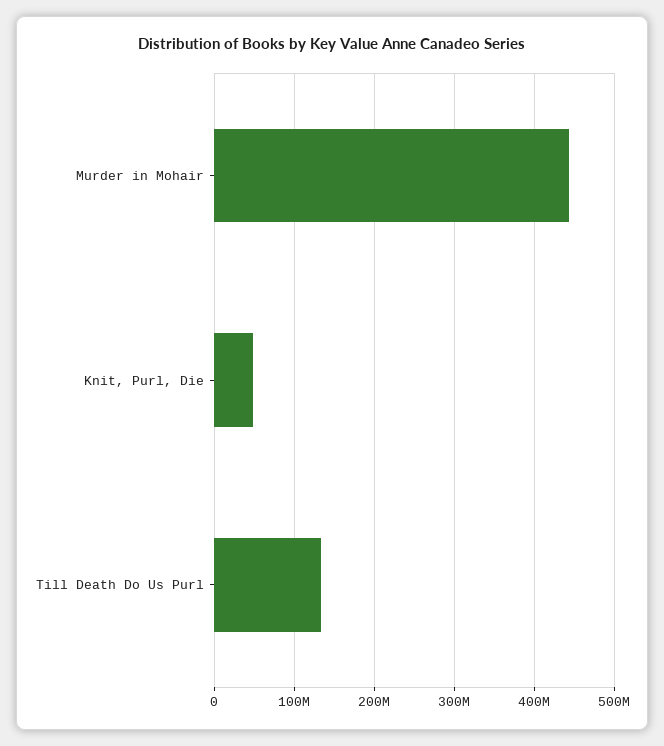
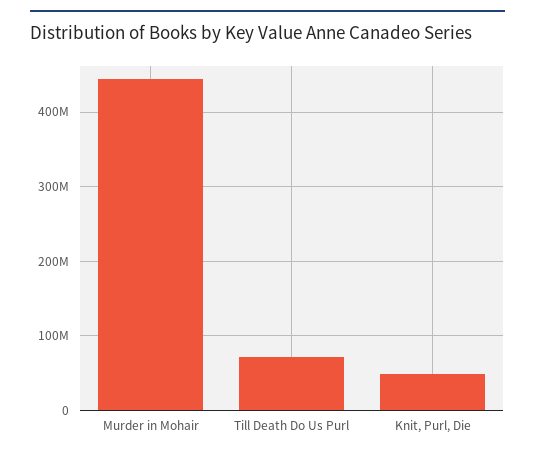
Till Death Do Us Purl: 130000000 -> 70000000

